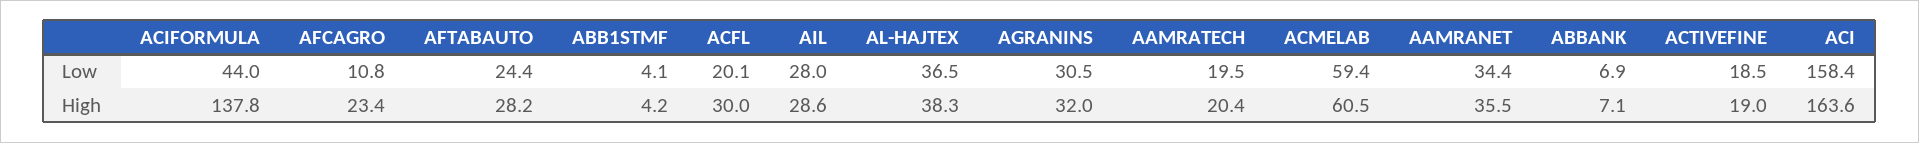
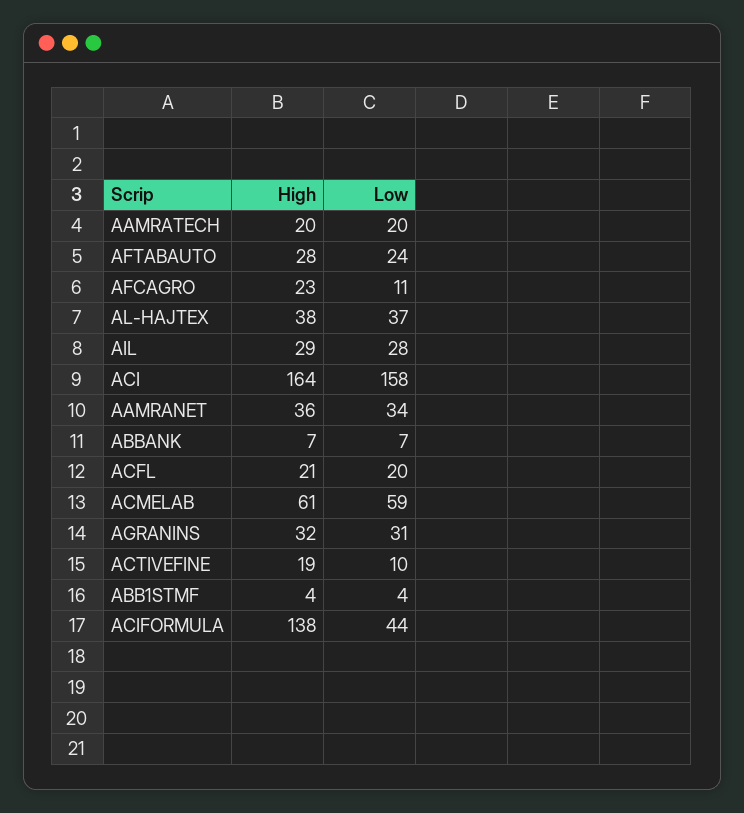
ACTIVEFINE, Low: 18.5 -> 10
ACFL, High: 30 -> 21

